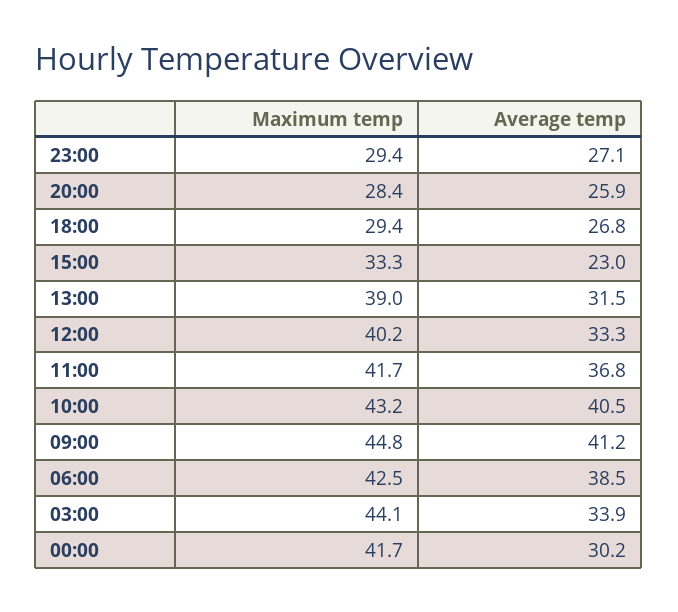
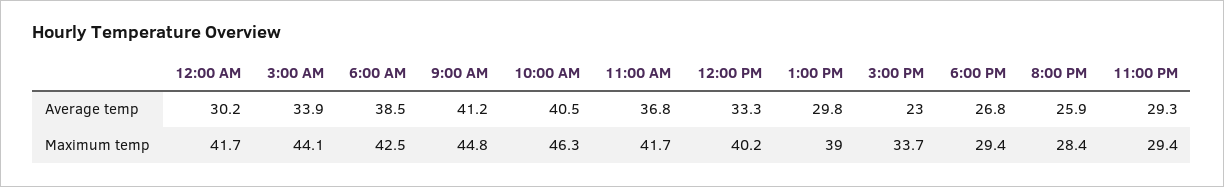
Average temp, 23:00: 27.1 -> 29.3
Maximum temp, 15:00: 33.3 -> 33.7
Average temp, 13:00: 31.5 -> 29.8
Maximum temp, 10:00: 43.2 -> 46.3

